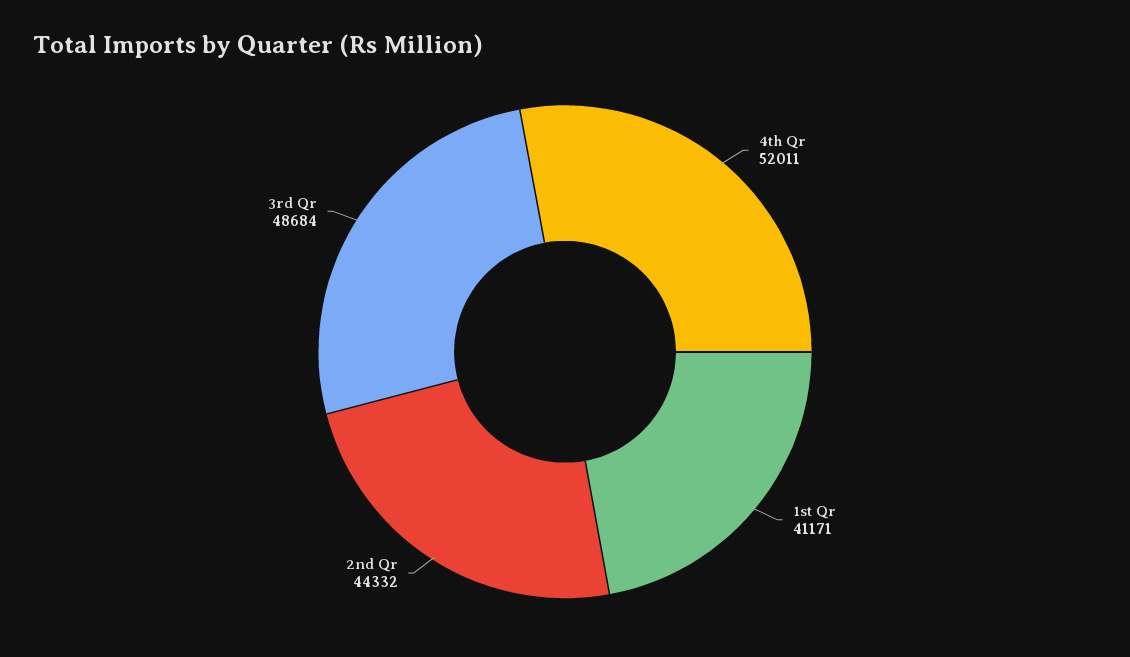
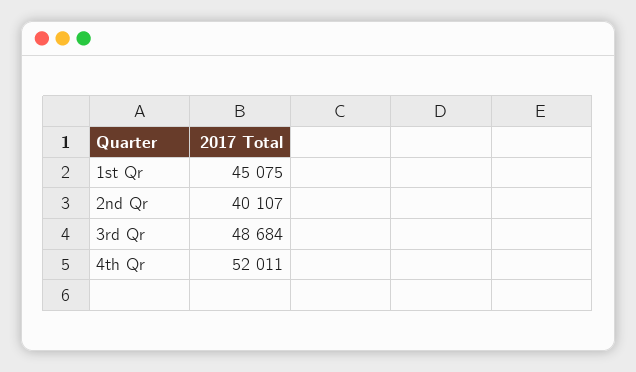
1st Qr: 41171 -> 45075
2nd Qr: 44332 -> 40107

